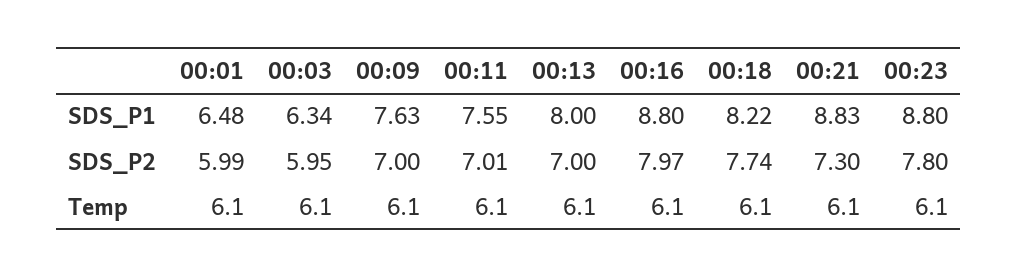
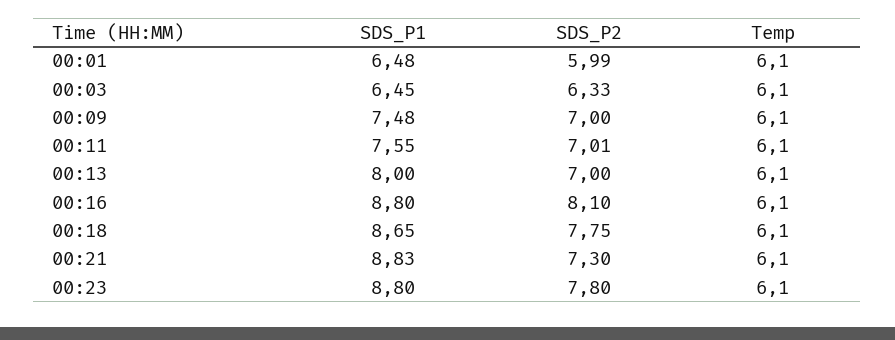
00:03, SDS_P1: 6.34 -> 6.45
00:09, SDS_P1: 7.63 -> 7.48
00:18, SDS_P1: 8.22 -> 8.65
00:03, SDS_P2: 5.95 -> 6.33
00:16, SDS_P2: 7.97 -> 8.1
00:18, SDS_P2: 7.74 -> 7.75

